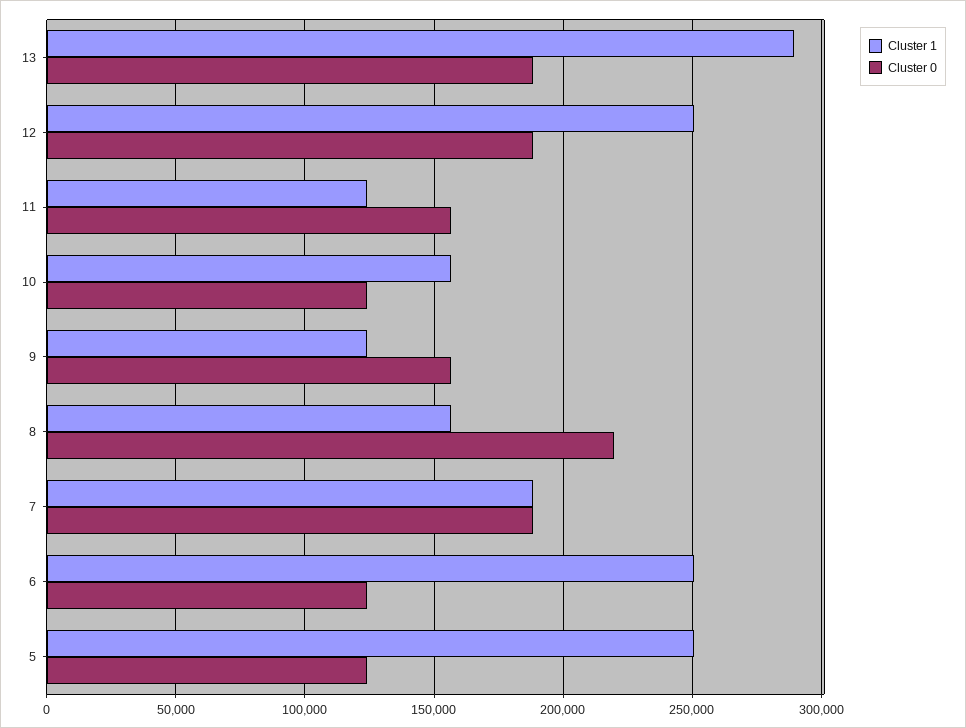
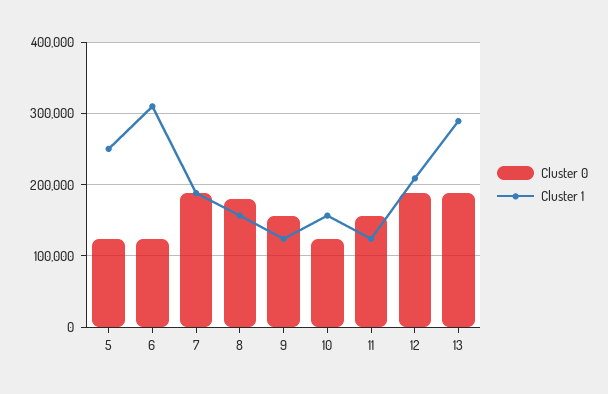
Cluster 1, 12: 250000 -> 210000
Cluster 0, 8: 220000 -> 180000
Cluster 1, 6: 250000 -> 310000

